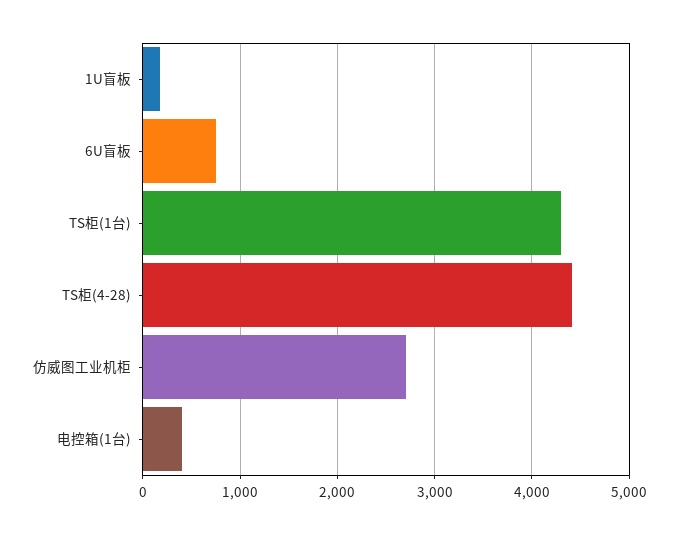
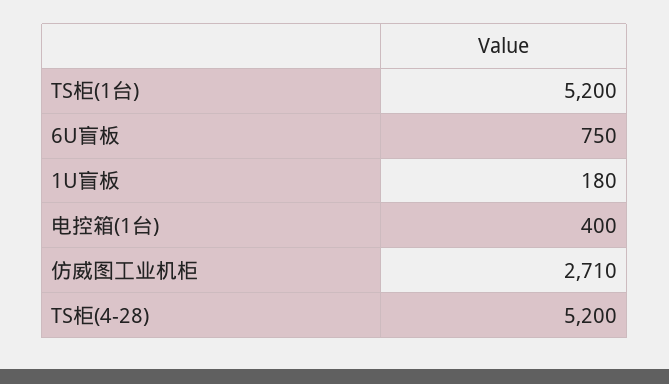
TS柜(1台): 4300 -> 5200
TS柜(4-28): 4400 -> 5200

